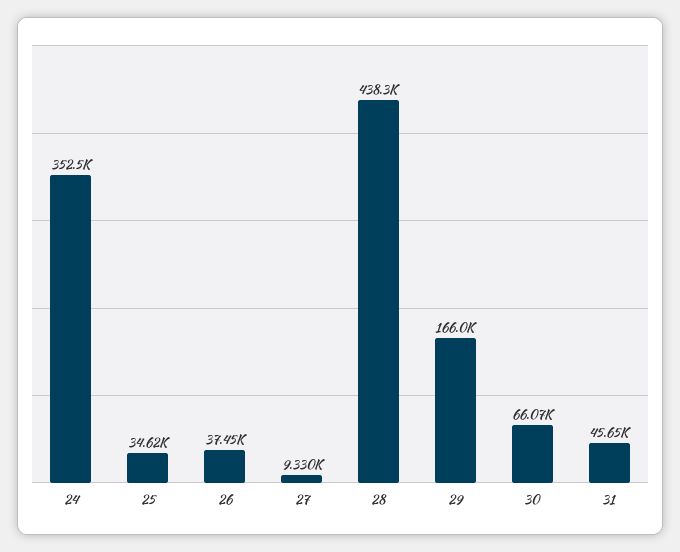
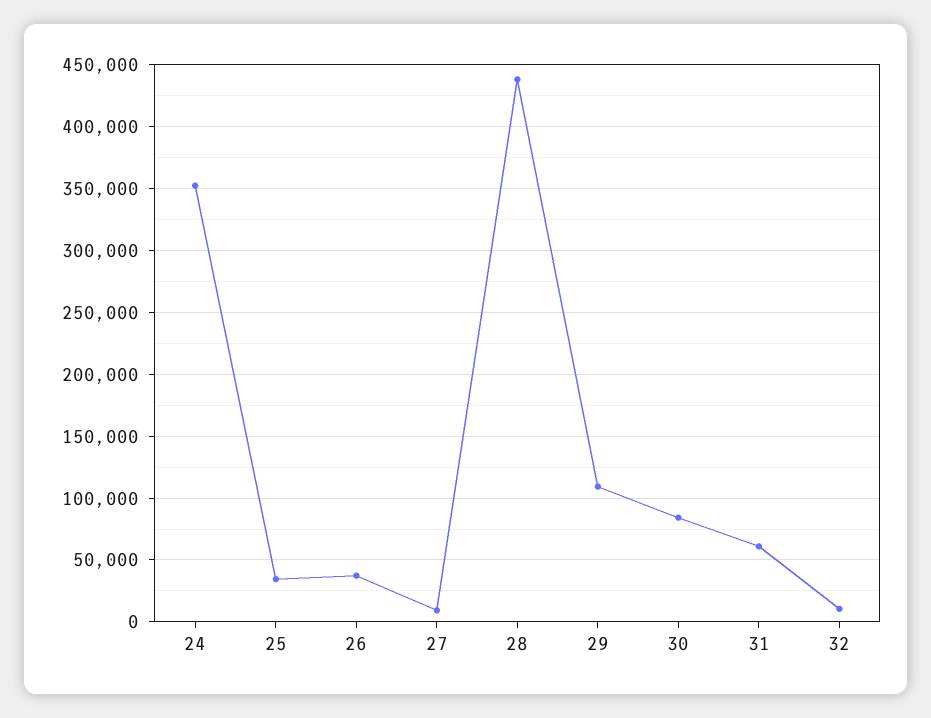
29: 166000 -> 110000
30: 66070 -> 85000
31: 45650 -> 60000
32: none -> 10000

